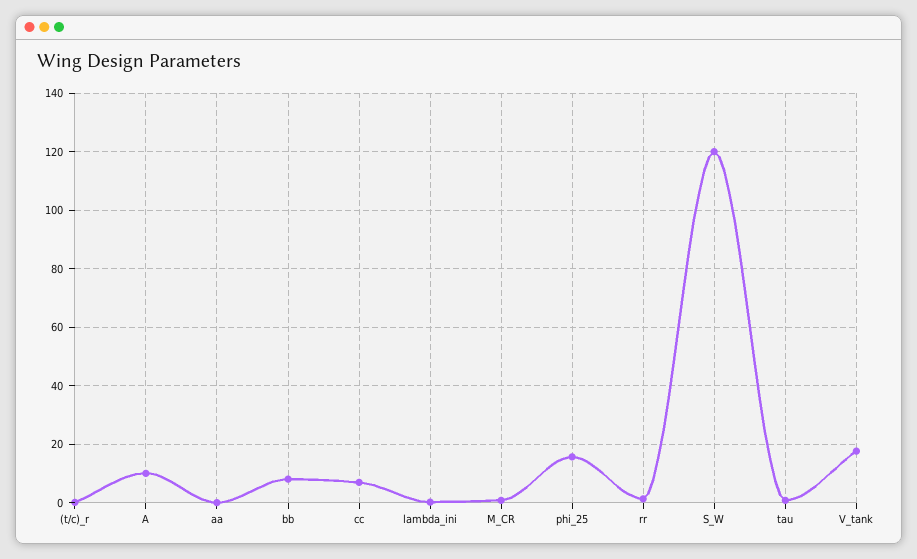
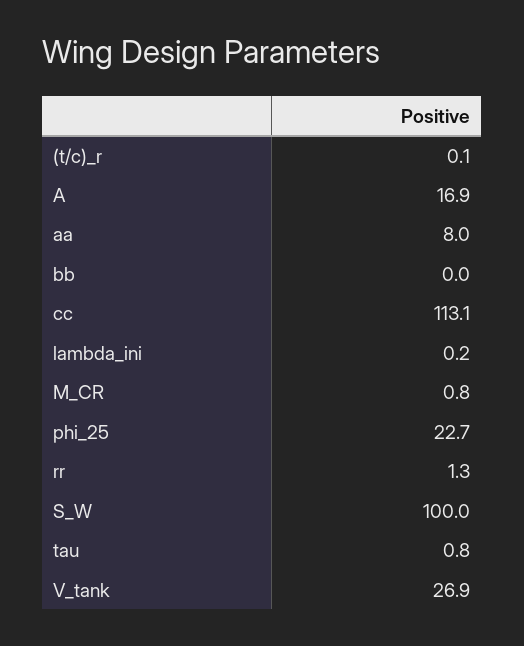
A: 10 -> 16.9
aa: 0 -> 8
bb: 7.5 -> 0
cc: 7.5 -> 113.1
phi_25: 15 -> 22.7
S_W: 120 -> 100
V_tank: 17.5 -> 26.9

